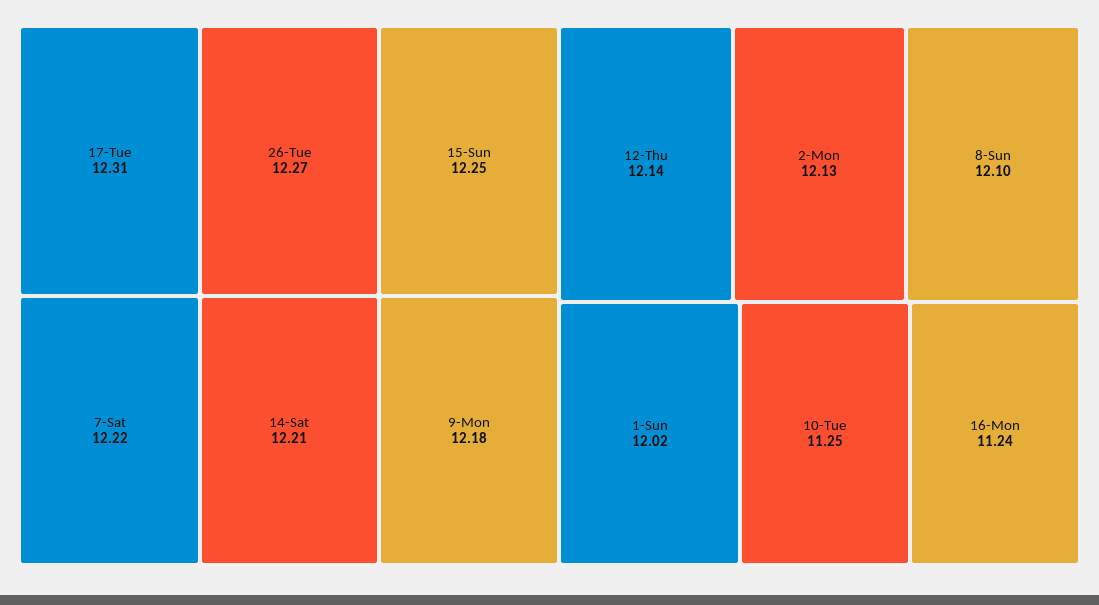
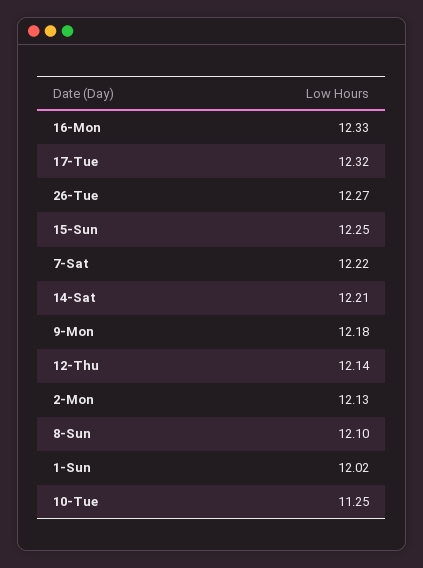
17-Tue: 12.31 -> 12.32
16-Mon: 11.24 -> 12.33

